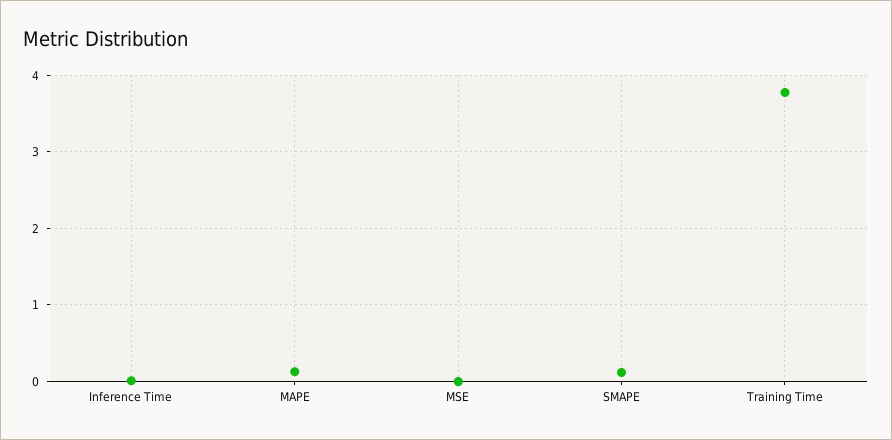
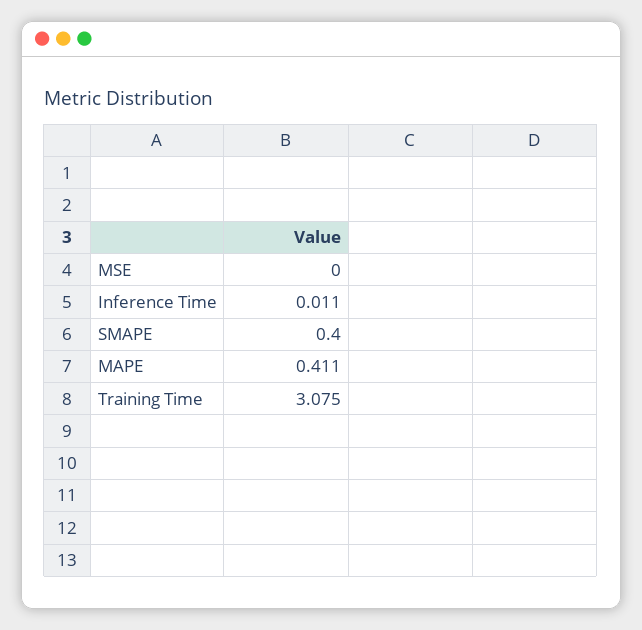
MAPE: 0.1 -> 0.411
SMAPE: 0.1 -> 0.4
Training Time: 3.8 -> 3.075

